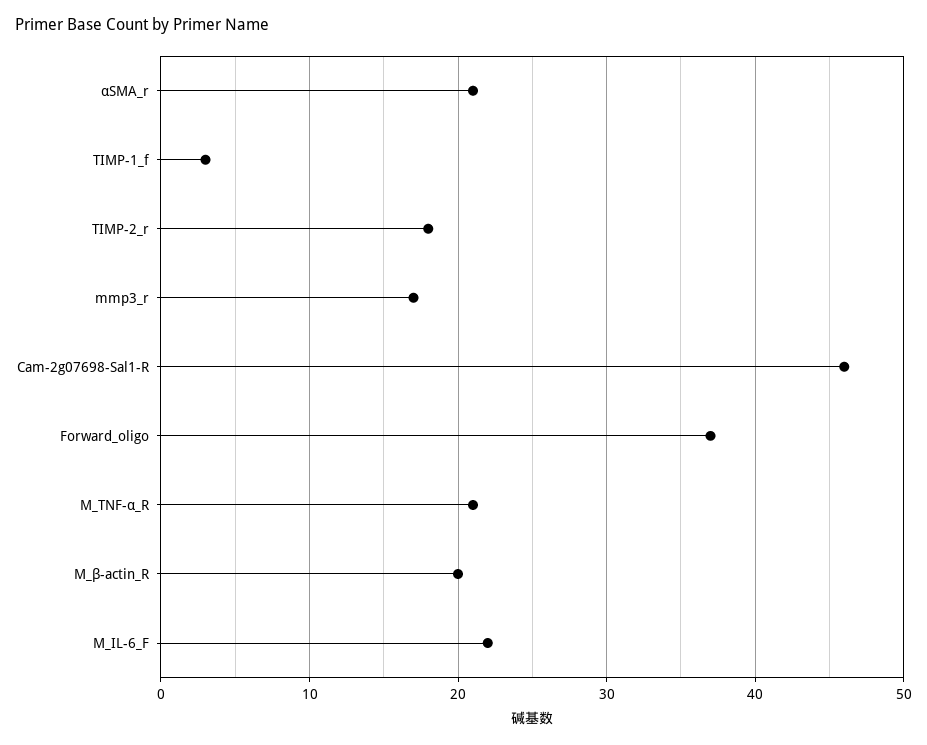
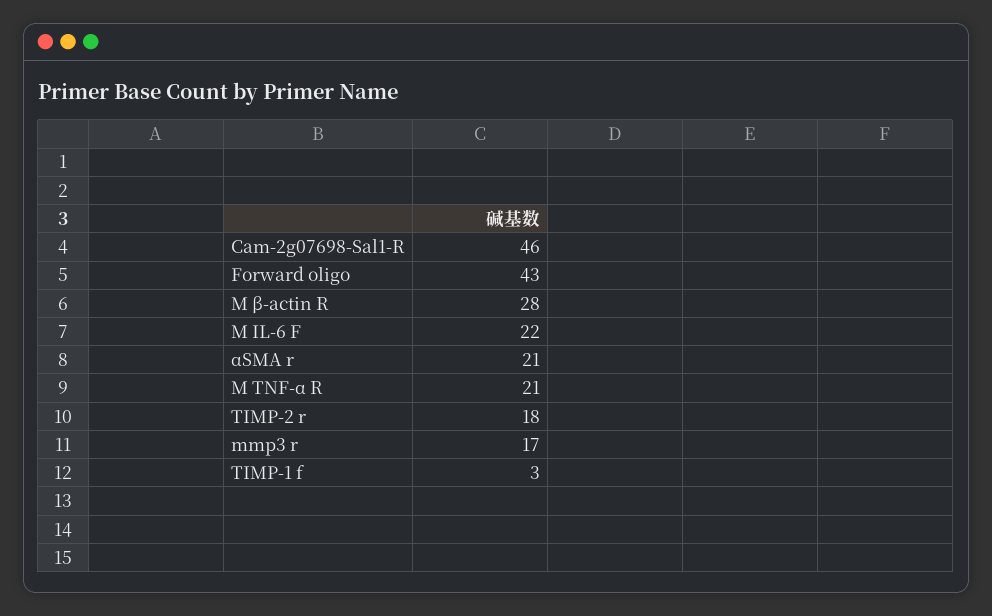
Forward_oligo: 37 -> 43
M_β-actin_R: 20 -> 28

